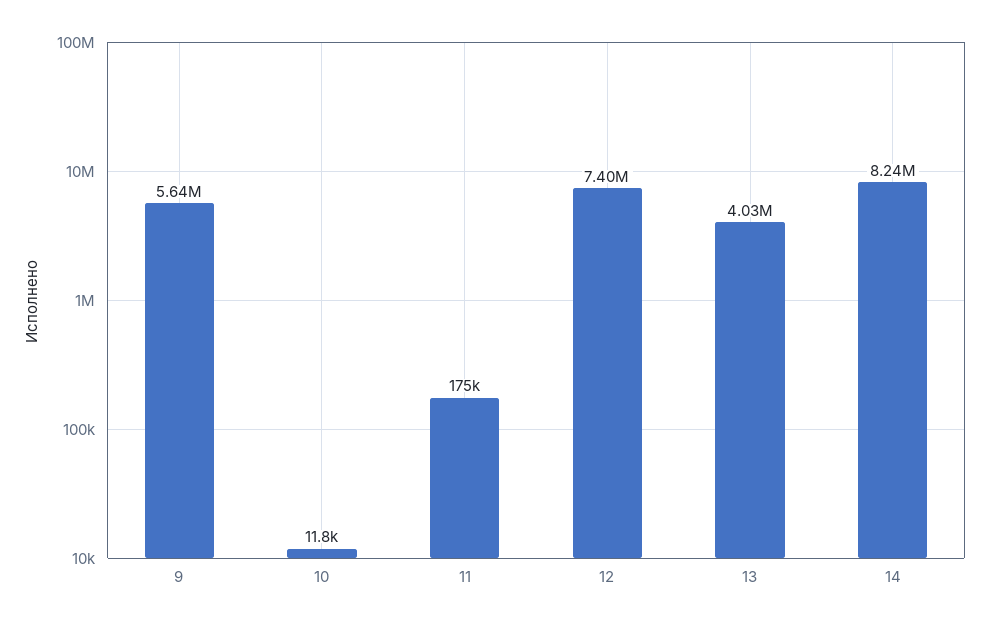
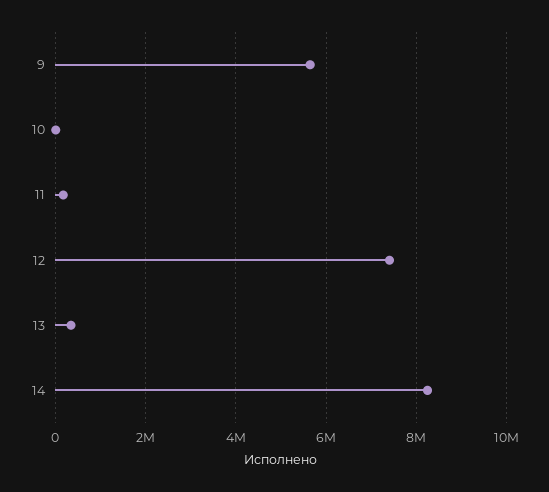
13: 4030000 -> 400000

